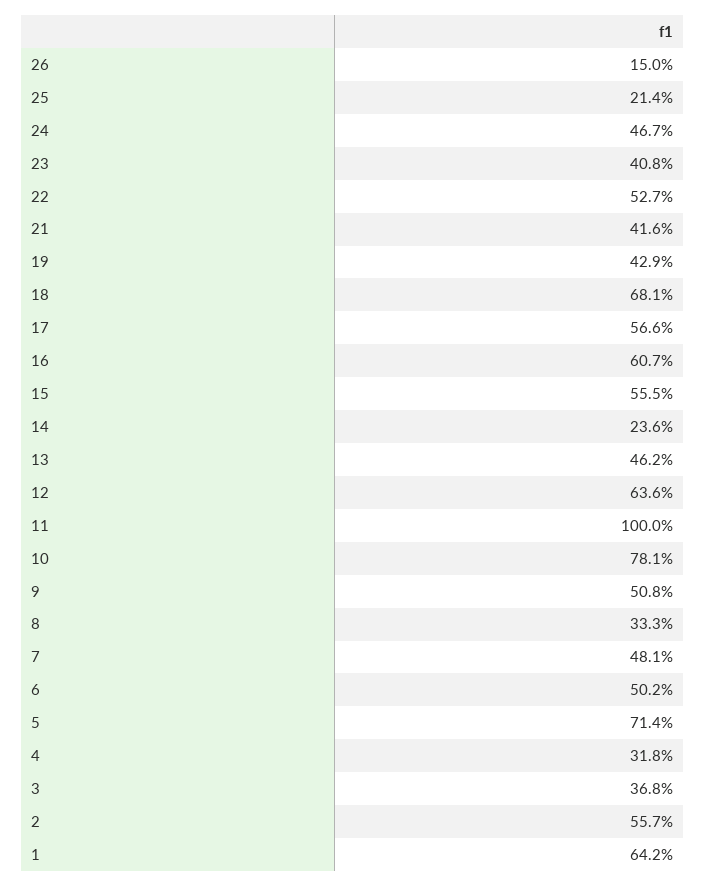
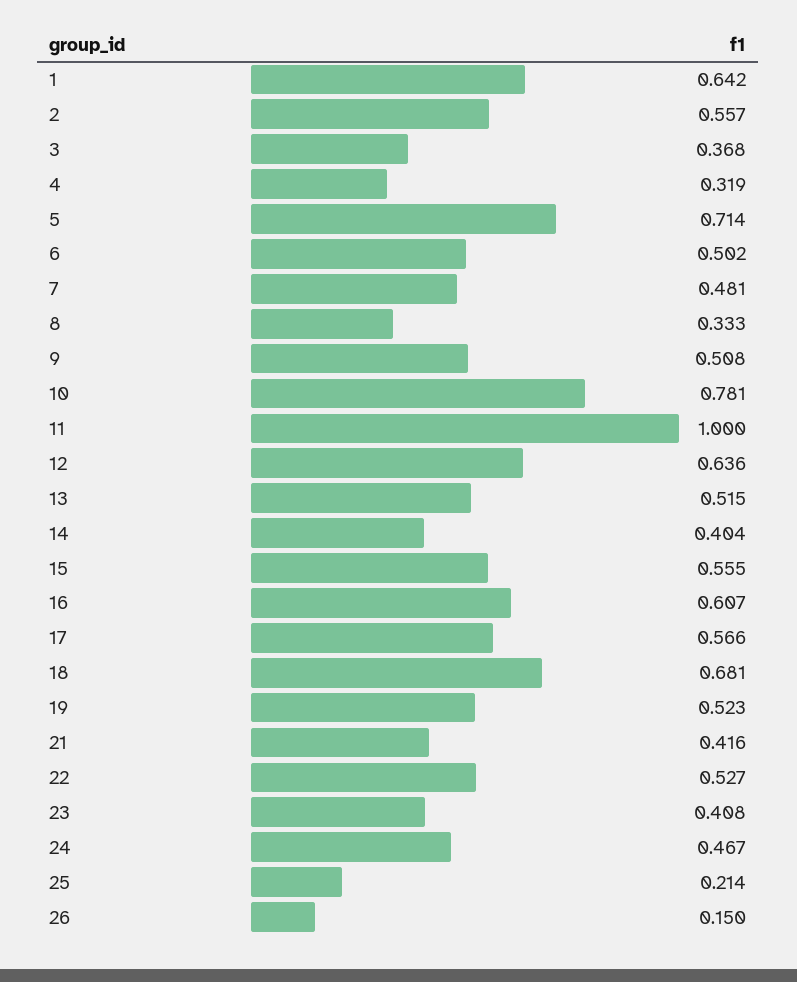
19: 0.429 -> 0.523
14: 0.236 -> 0.404
13: 0.462 -> 0.515
4: 0.318 -> 0.319

